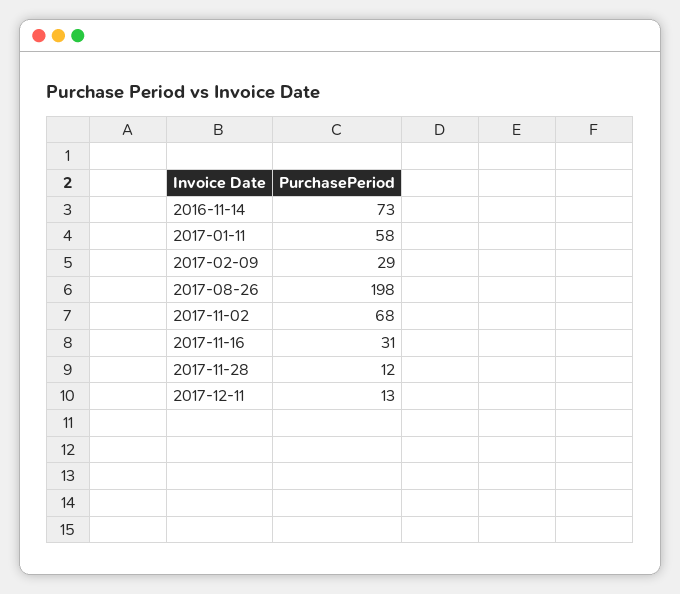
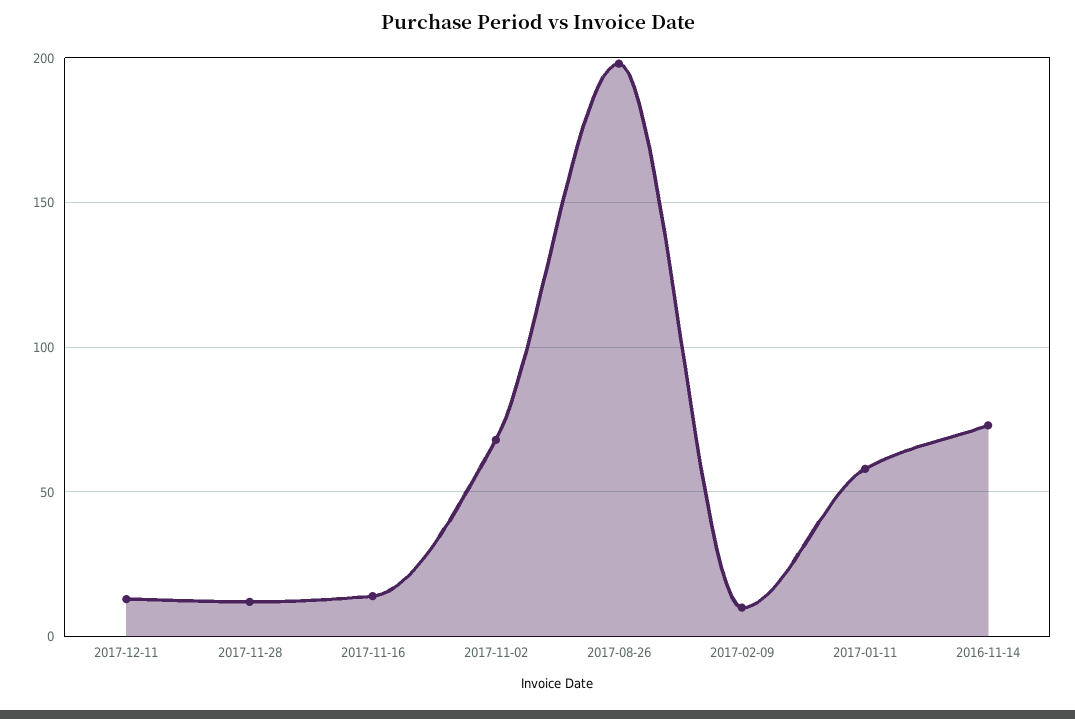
2017-02-09: 29 -> 10
2017-11-16: 31 -> 15

